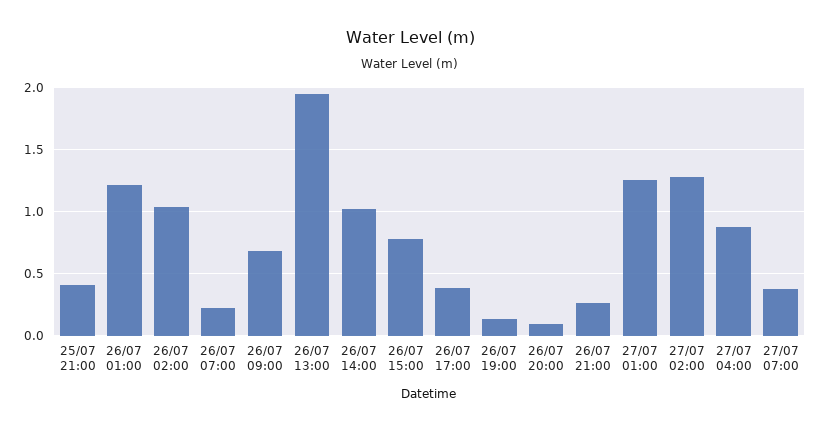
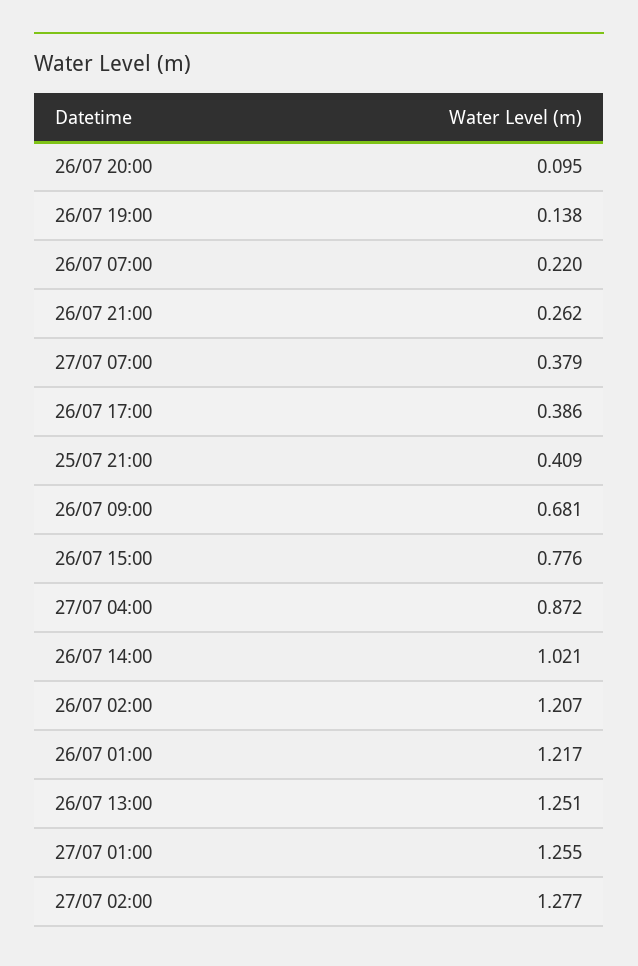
26/07 02:00: 1.05 -> 1.207
26/07 13:00: 1.95 -> 1.251

